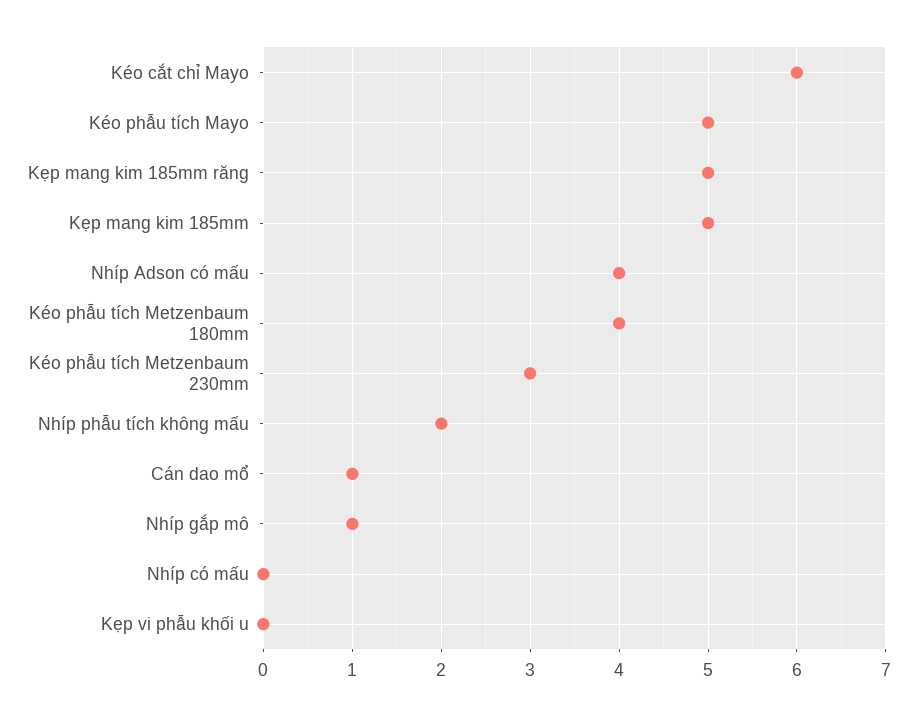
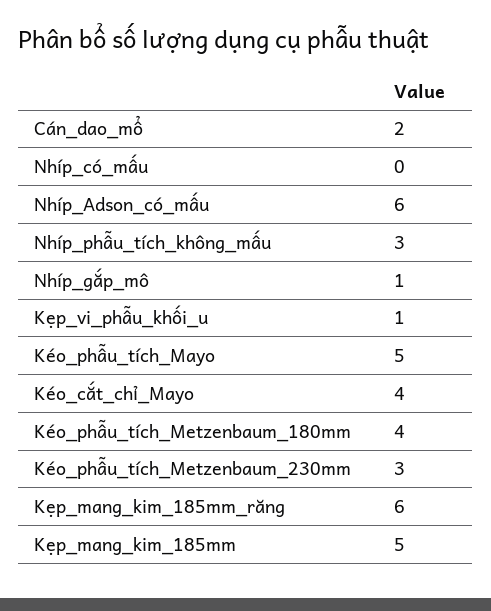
Kéo cắt chỉ Mayo: 6 -> 4
Kẹp mang kim 185mm răng: 5 -> 6
Nhíp Adson có mấu: 4 -> 6
Nhíp phẫu tích không mấu: 2 -> 3
Cán dao mổ: 1 -> 2
Kẹp vi phẫu khối u: 0 -> 1

